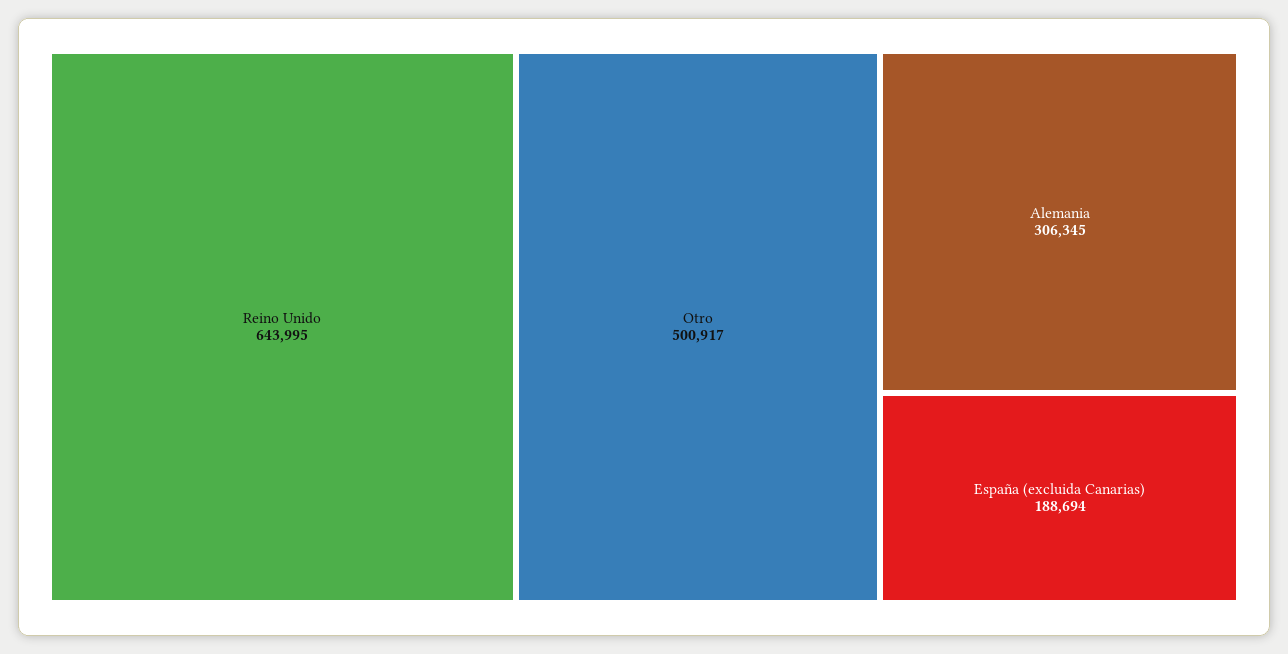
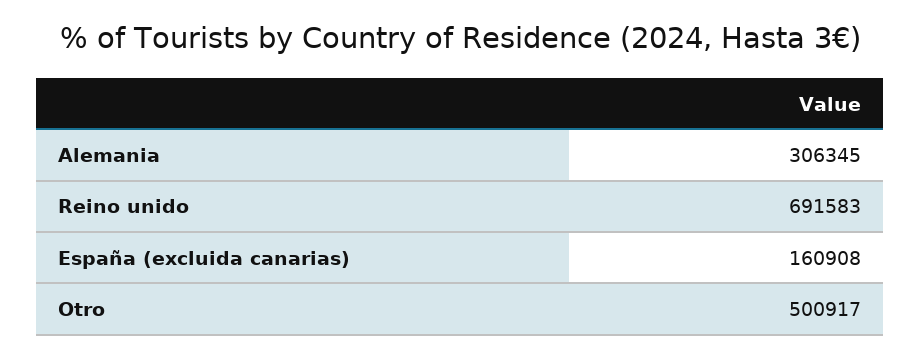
Reino Unido: 643995 -> 691583
España (excluida Canarias): 188694 -> 160908

